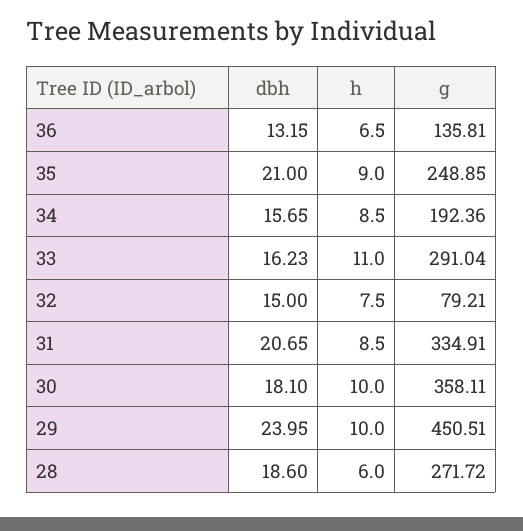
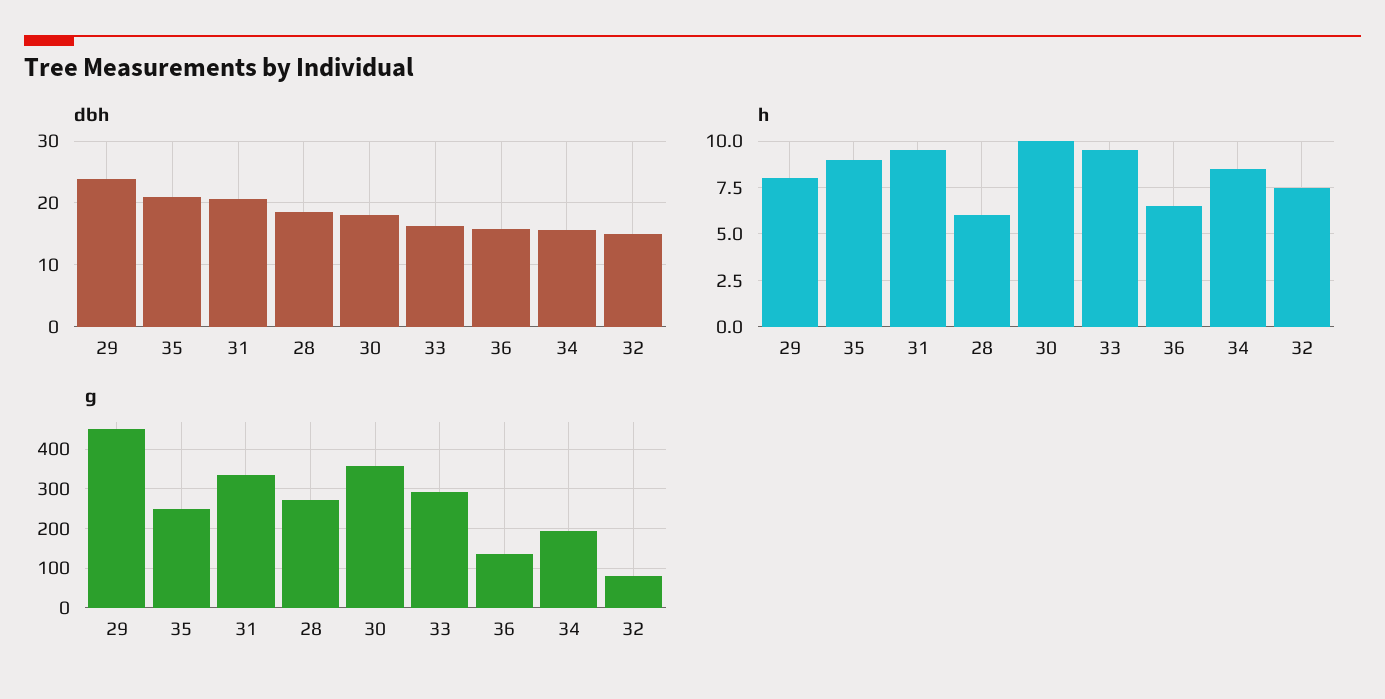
dbh, 36: 13.15 -> 16
h, 33: 11 -> 9.5
h, 31: 8.5 -> 9.5
h, 29: 10 -> 8

